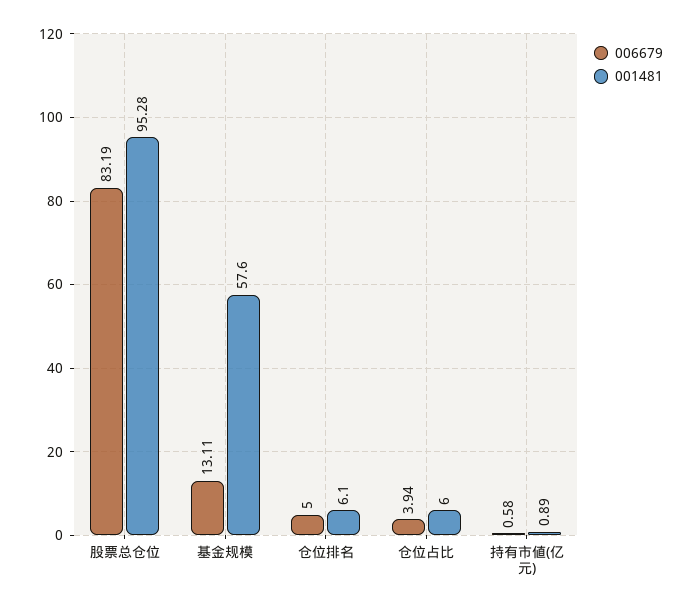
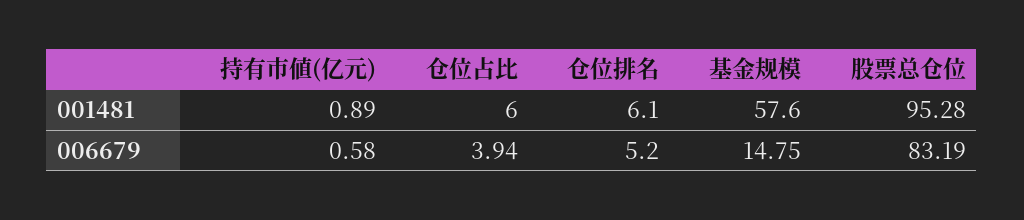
006679, 基金规模: 13.11 -> 14.75
006679, 仓位排名: 5 -> 5.2

